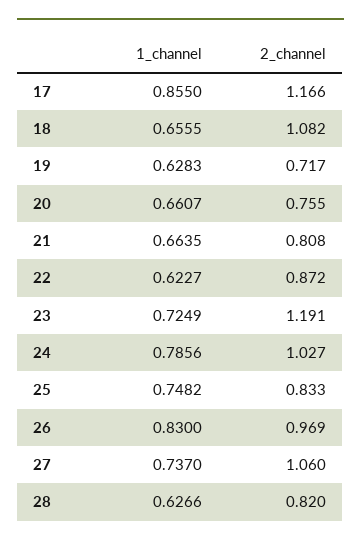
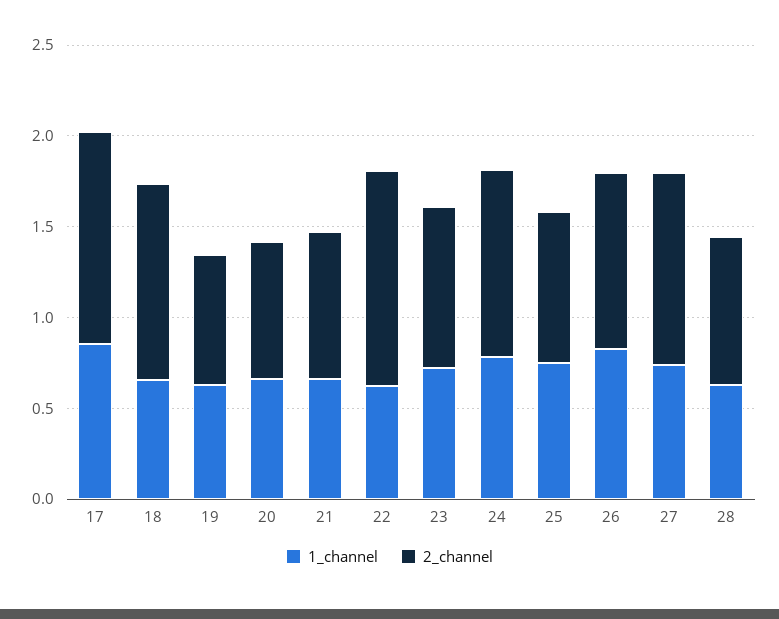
2_channel, 22: 0.872 -> 1.2
2_channel, 23: 1.191 -> 0.9

